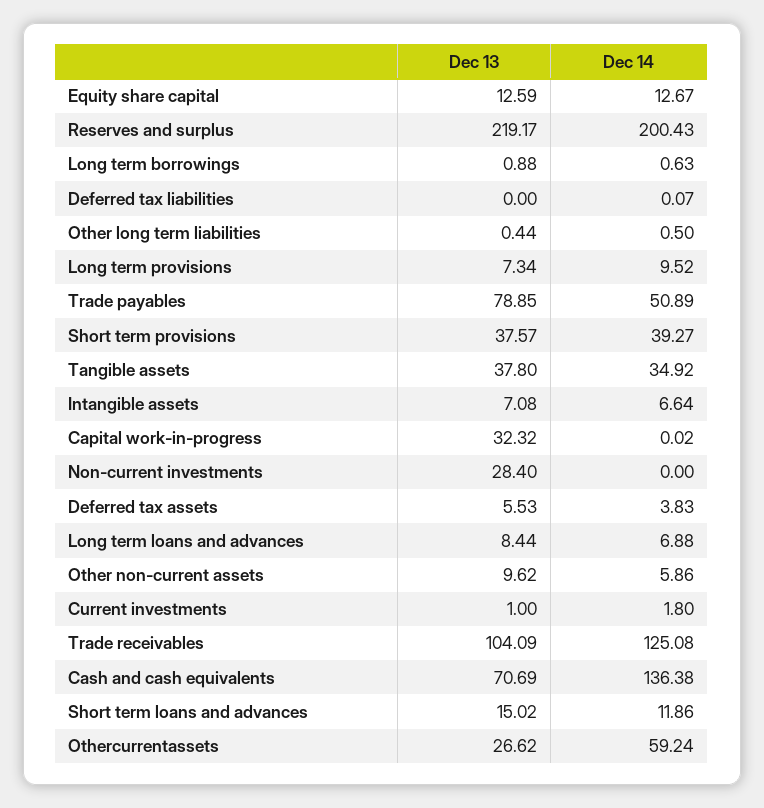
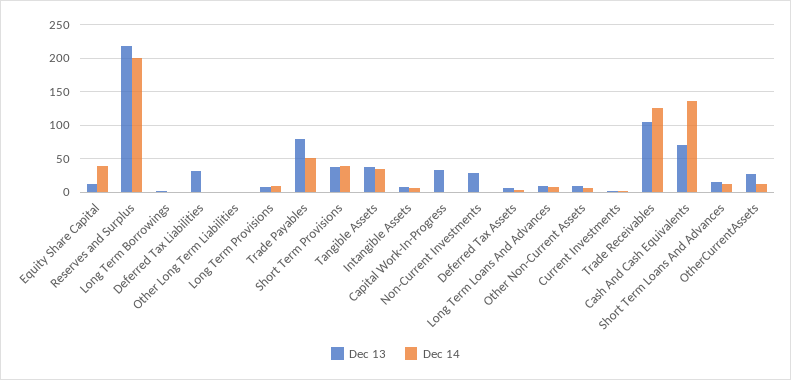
Dec 14, Equity share capital: 12.67 -> 40
Dec 13, Deferred tax liabilities: 0 -> 30
Dec 14, Othercurrentassets: 59.24 -> 10

